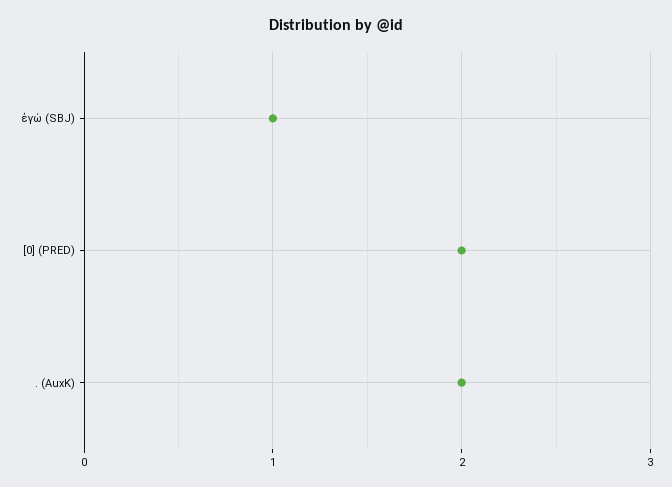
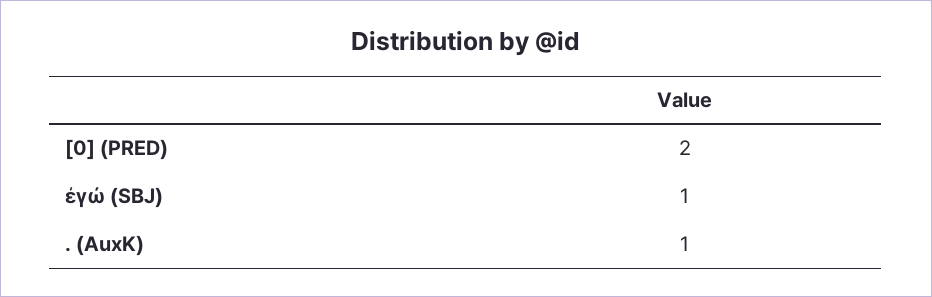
. (AuxK): 2 -> 1

